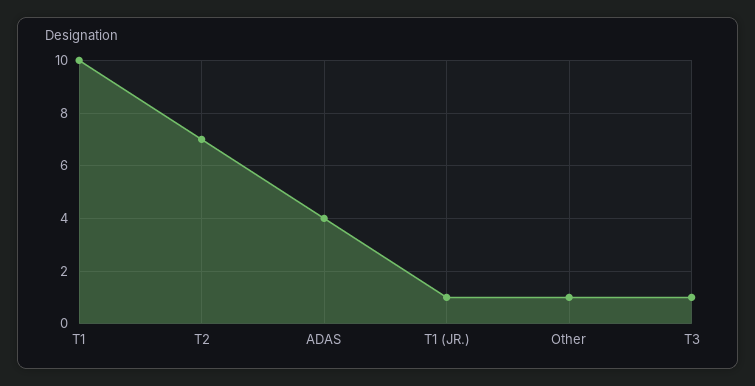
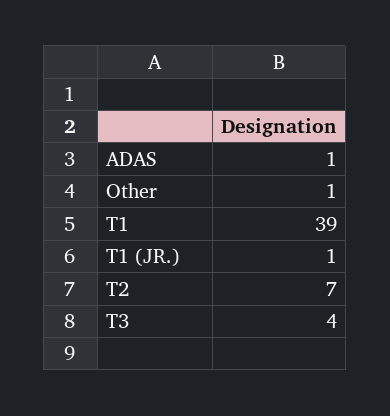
T1: 10 -> 39
ADAS: 4 -> 1
T3: 1 -> 4

